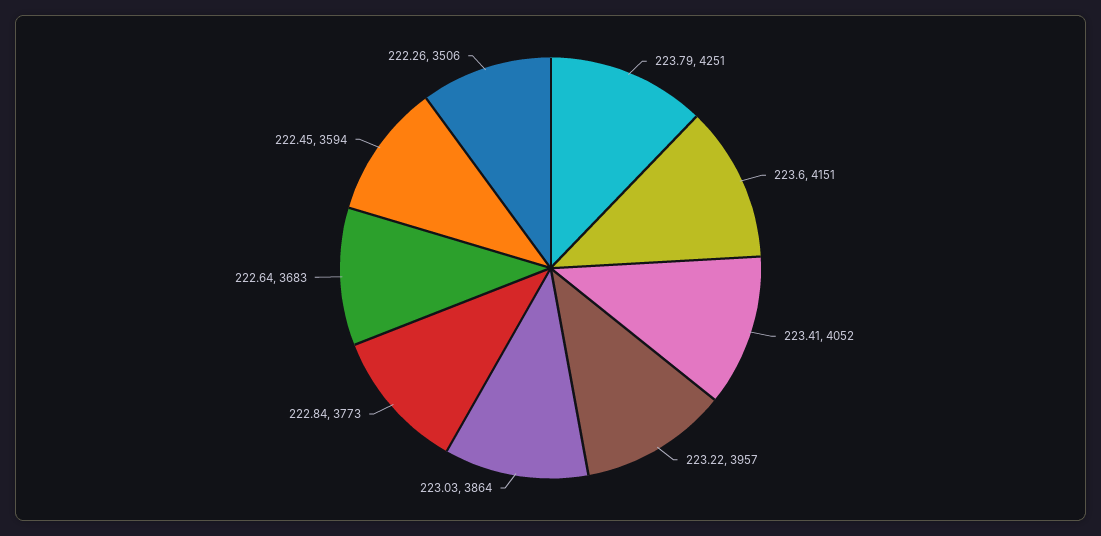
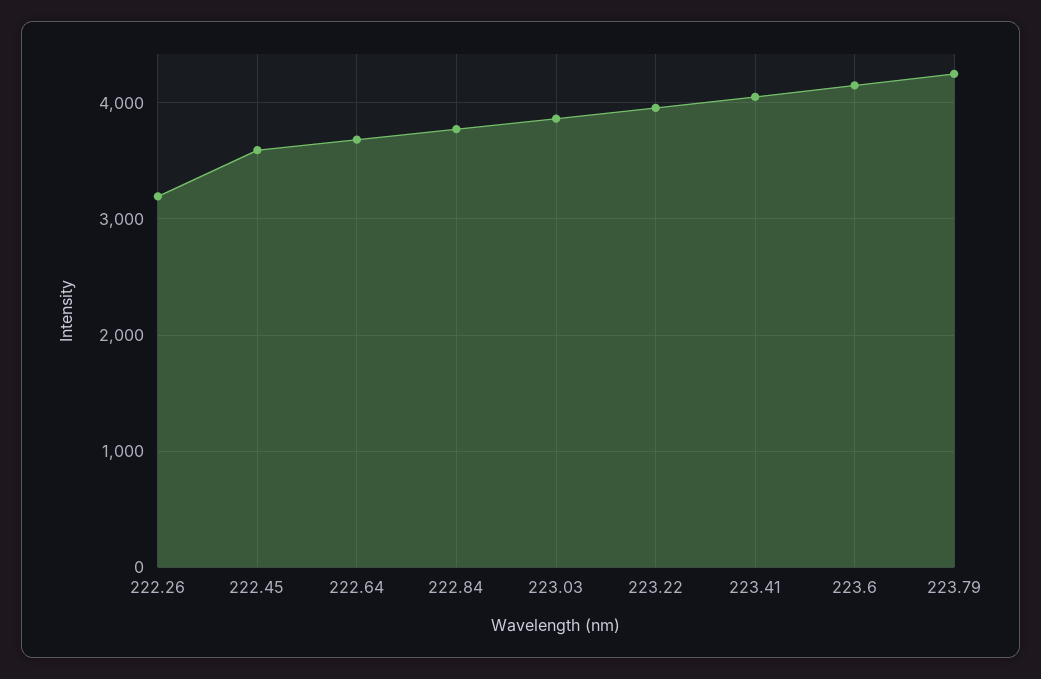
222.26: 3506 -> 3200

